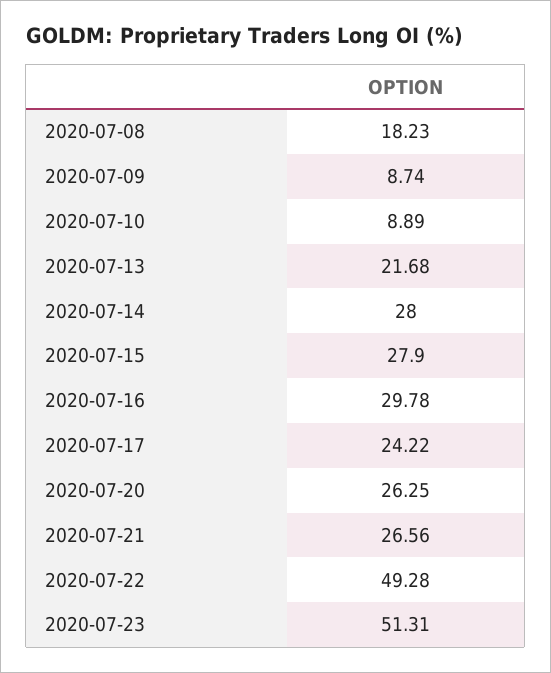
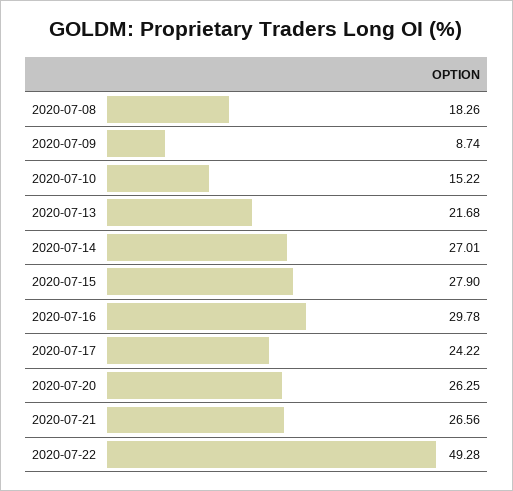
2020-07-08: 18.23 -> 18.26
2020-07-10: 8.89 -> 15.22
2020-07-14: 28 -> 27.01
2020-07-23: 51.31 -> none

